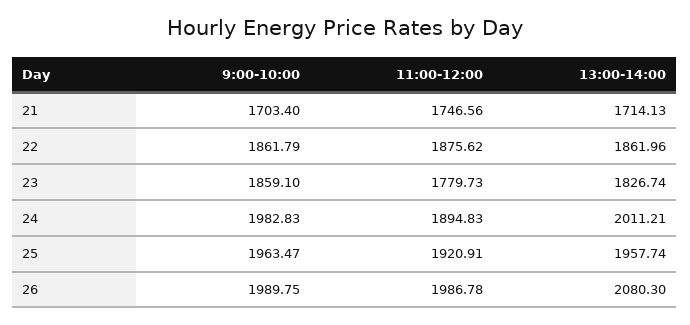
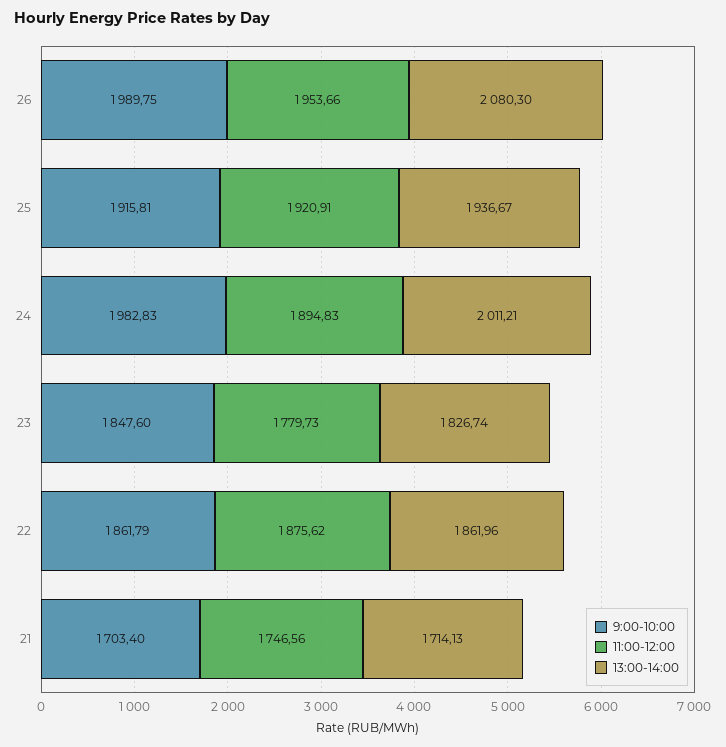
9:00-10:00, 23: 1859.1 -> 1847.6
9:00-10:00, 25: 1963.47 -> 1915.81
13:00-14:00, 25: 1957.74 -> 1936.67
11:00-12:00, 26: 1986.78 -> 1953.66

